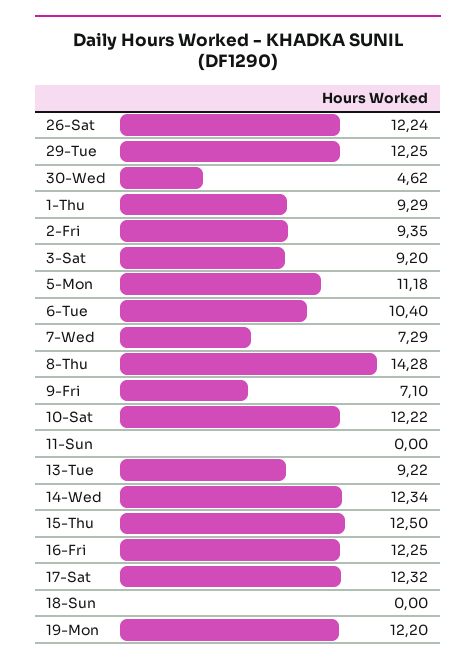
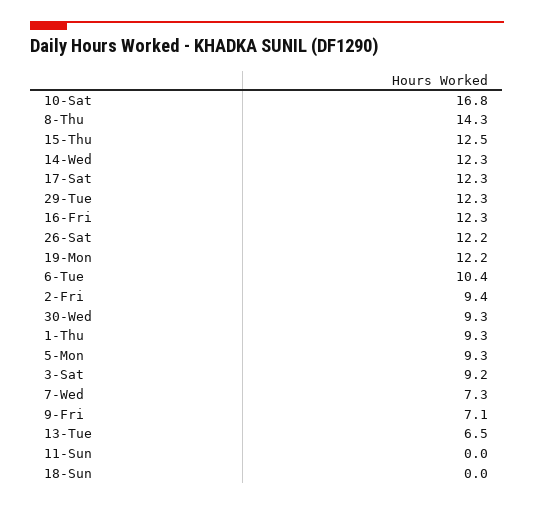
30-Wed: 4.62 -> 9.3
5-Mon: 11.18 -> 9.3
10-Sat: 12.22 -> 16.8
13-Tue: 9.22 -> 6.5

